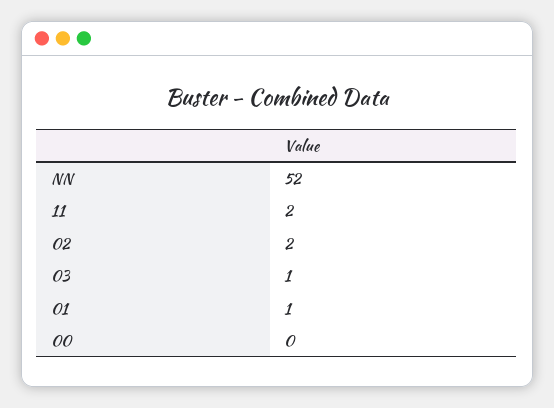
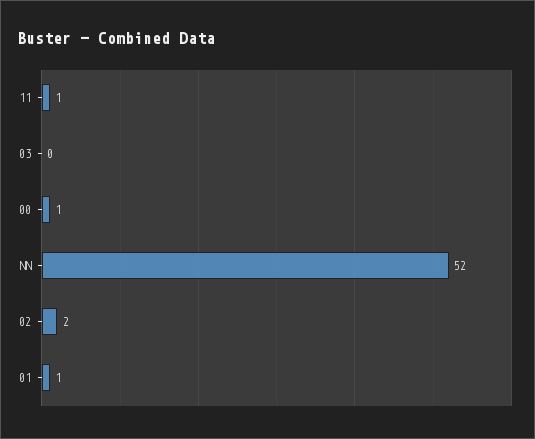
11: 2 -> 1
03: 1 -> 0
00: 0 -> 1

